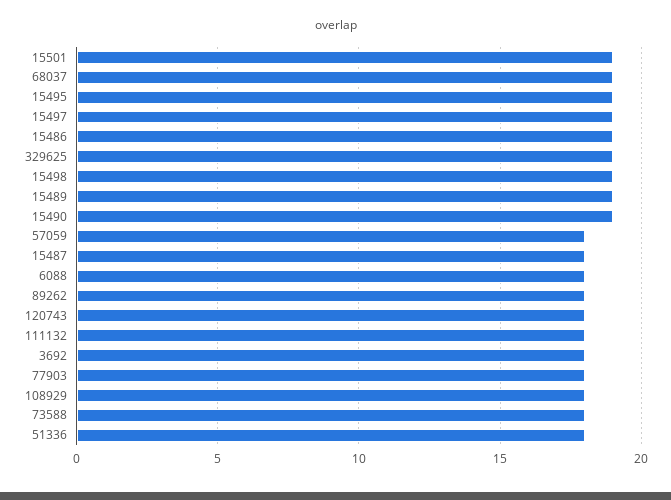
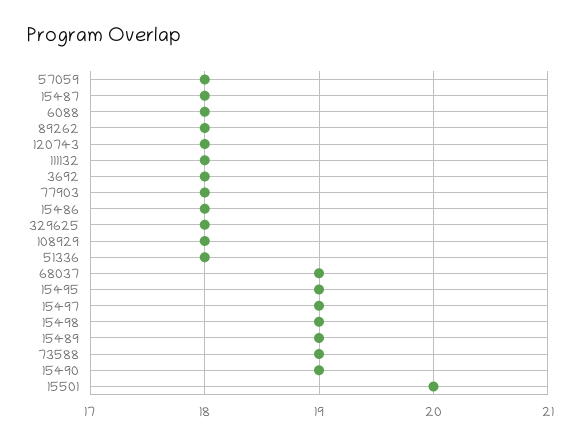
15501: 19 -> 20
15486: 19 -> 18
329625: 19 -> 18
73588: 18 -> 19

